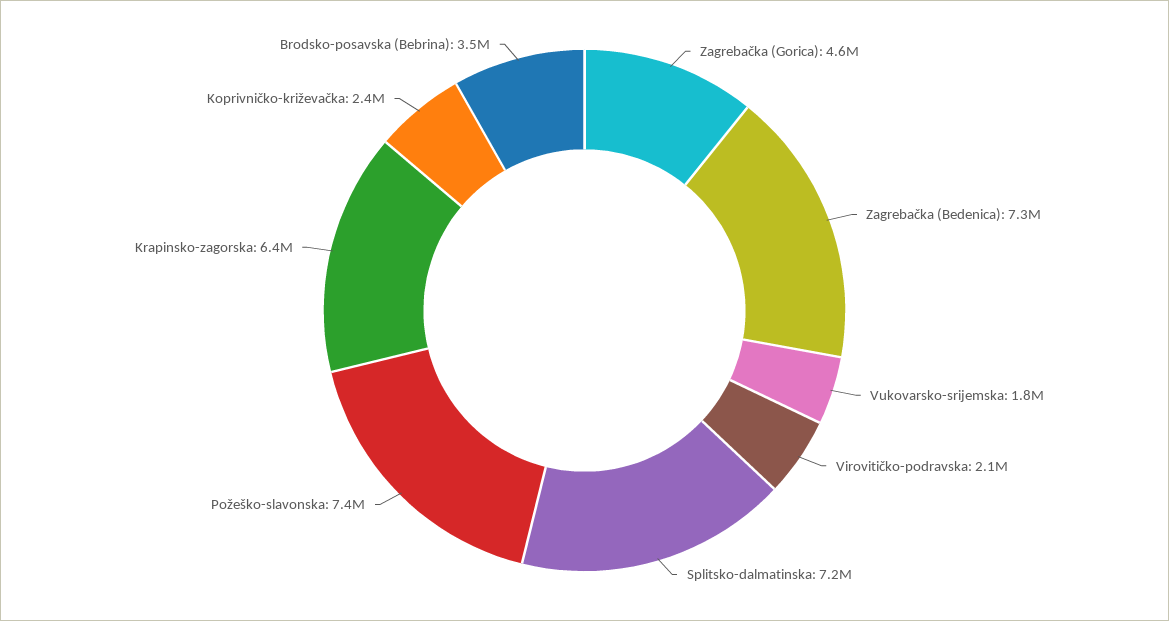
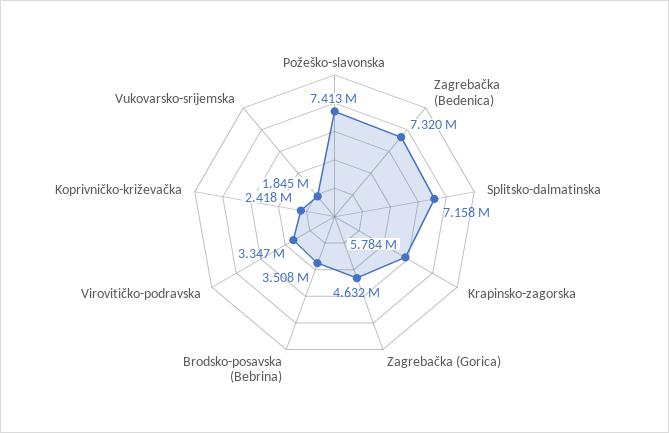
Virovitičko-podravska: 2100000 -> 3347000
Krapinsko-zagorska: 6400000 -> 5784000

